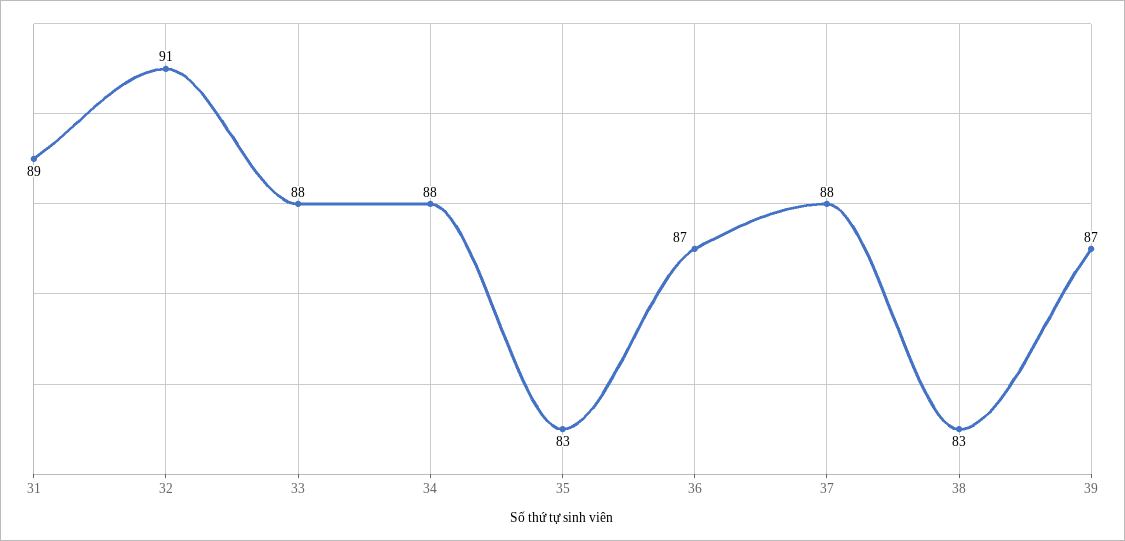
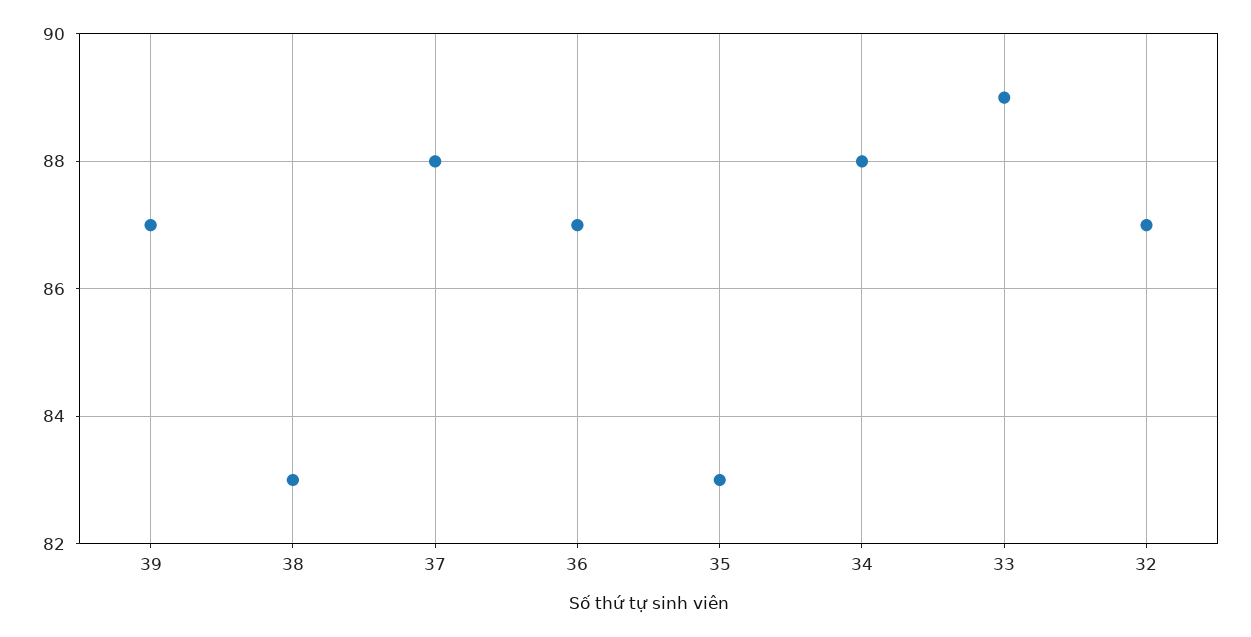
31: 89 -> none
32: 91 -> 87
33: 88 -> 89

